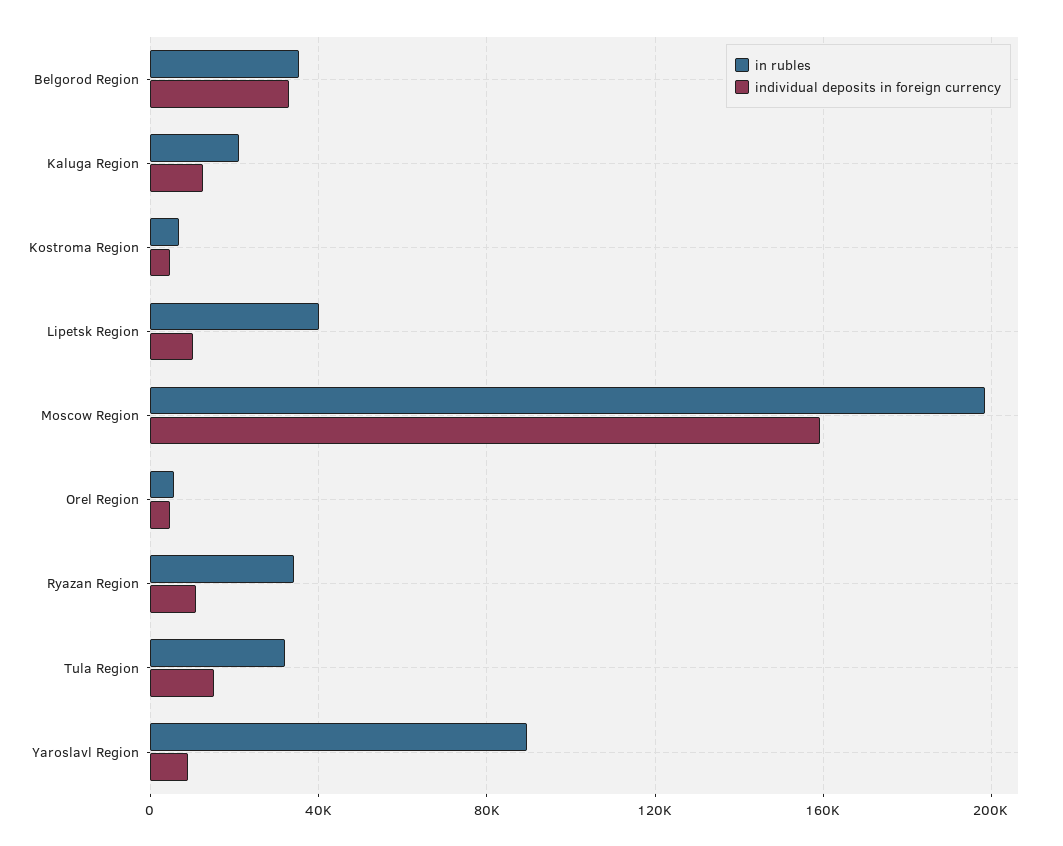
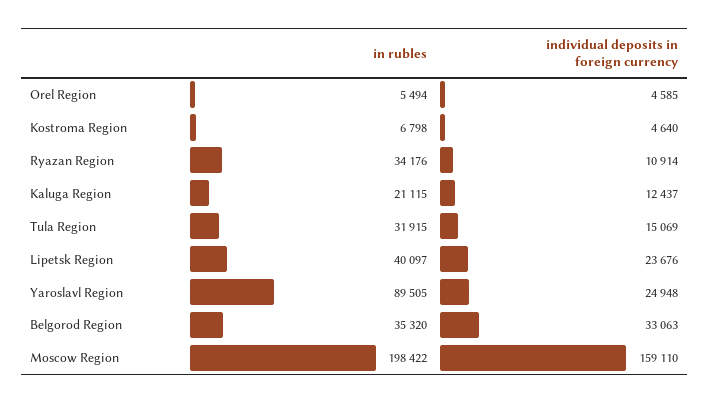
individual deposits in foreign currency, Lipetsk Region: 10000 -> 23676
individual deposits in foreign currency, Yaroslavl Region: 10000 -> 24948

